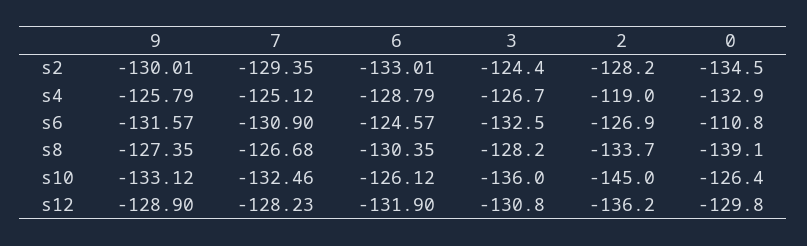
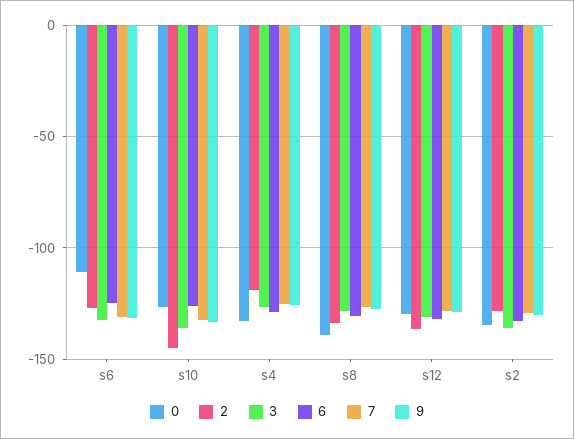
3, s2: -124.4 -> -135

